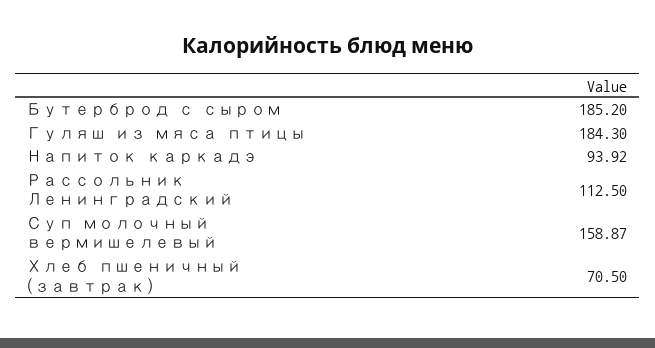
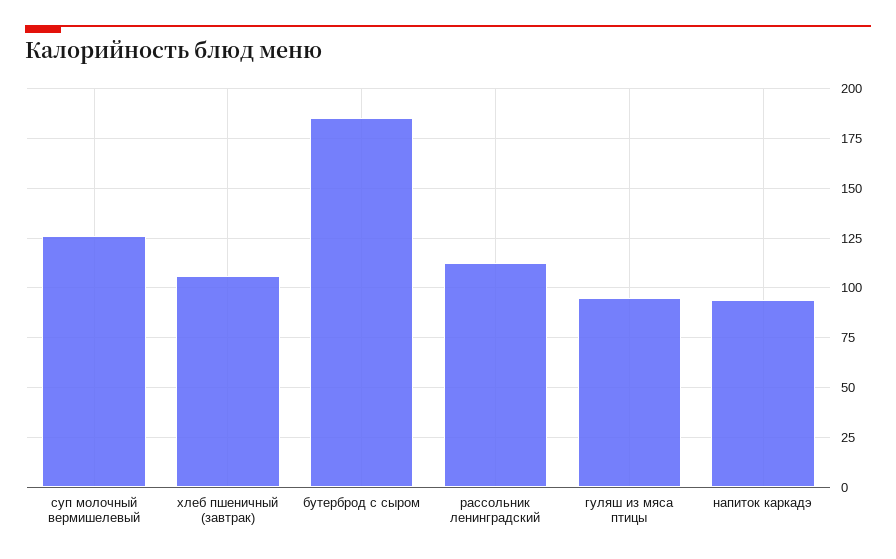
Гуляш из мяса птицы: 184.3 -> 95
Суп молочный вермишелевый: 158.87 -> 125
Хлеб пшеничный (завтрак): 70.5 -> 105

